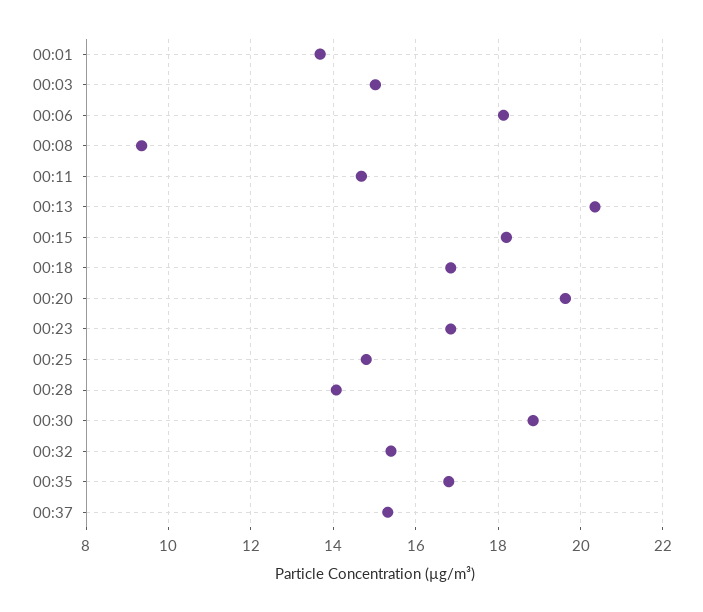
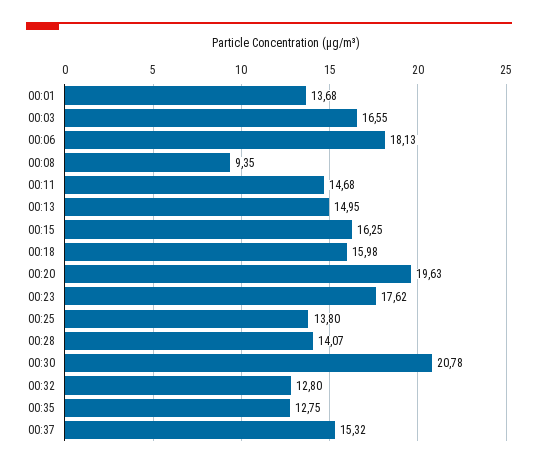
00:03: 15 -> 16.55
00:13: 20.4 -> 14.95
00:15: 18.2 -> 16.25
00:18: 16.8 -> 15.98
00:23: 16.8 -> 17.62
00:25: 14.8 -> 13.8
00:30: 18.8 -> 20.78
00:32: 15.4 -> 12.8
00:35: 16.8 -> 12.75

